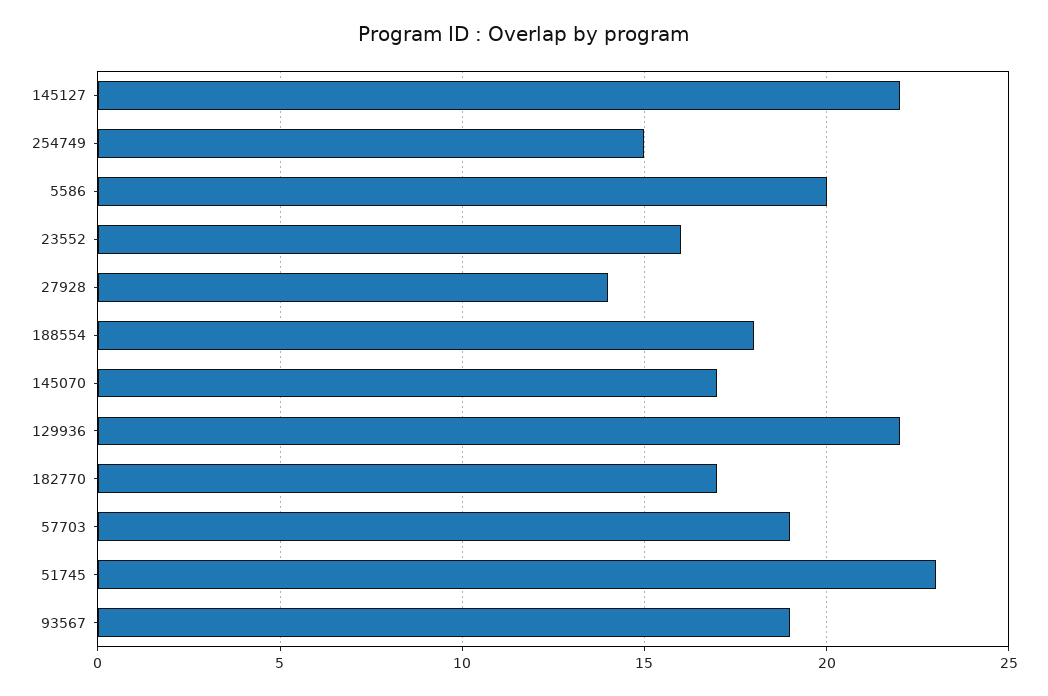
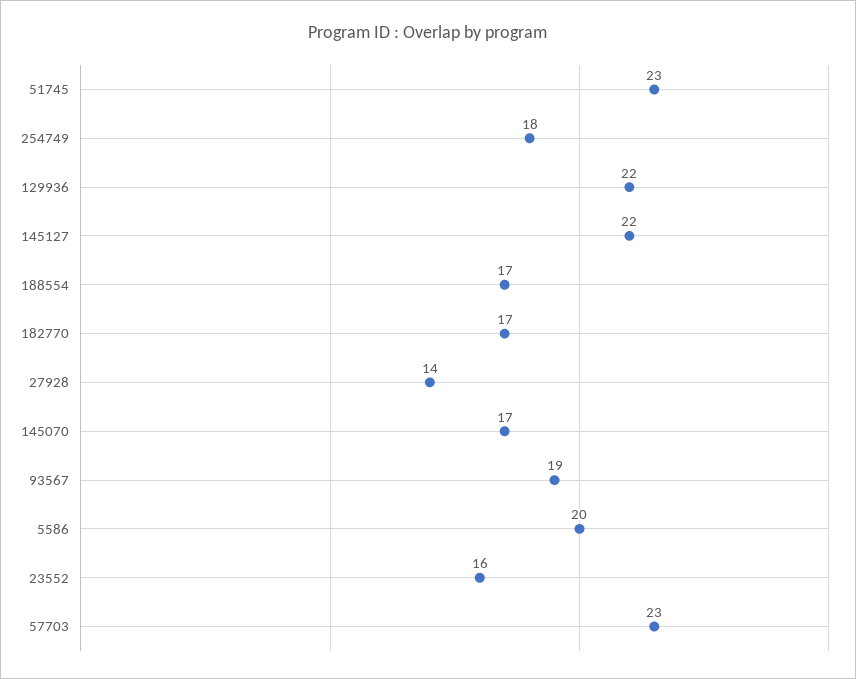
254749: 15 -> 18
188554: 18 -> 17
57703: 19 -> 23

